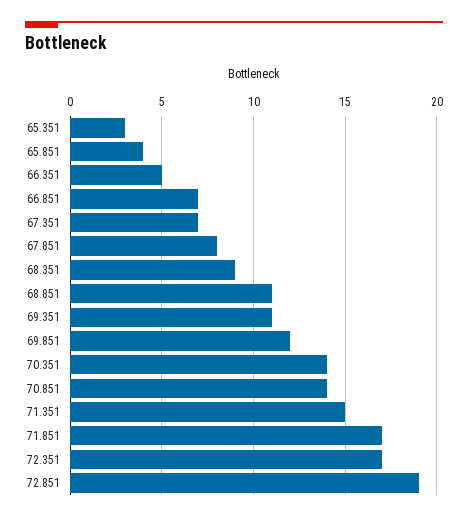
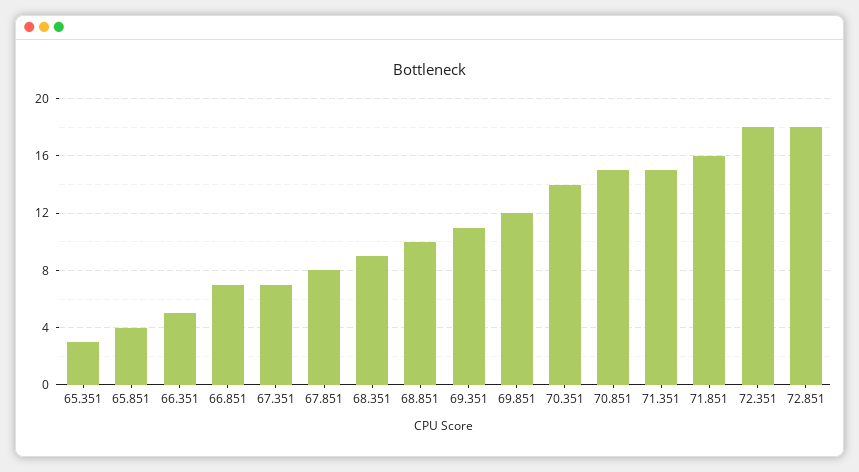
68.851: 11 -> 10
70.851: 14 -> 15
71.851: 17 -> 16
72.351: 17 -> 18
72.851: 19 -> 18

